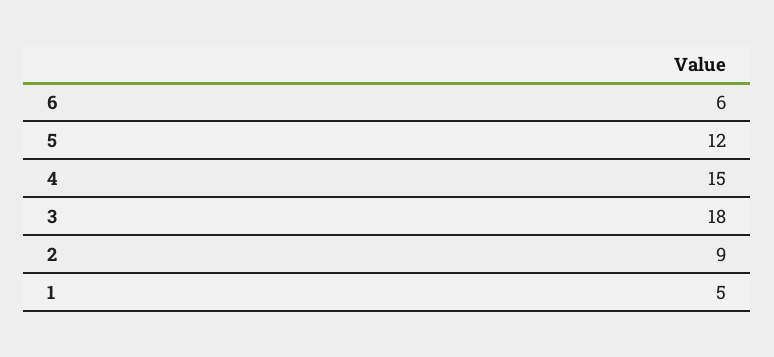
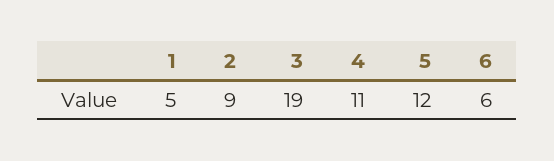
4: 15 -> 11
3: 18 -> 19

